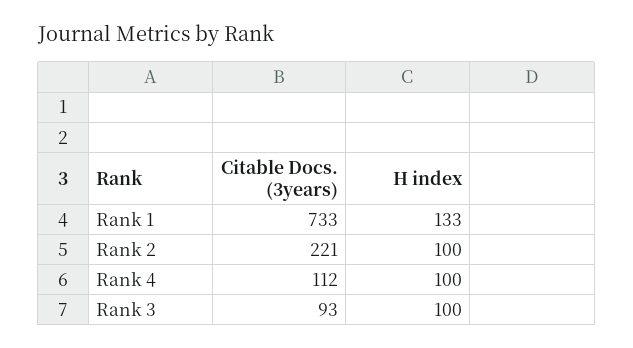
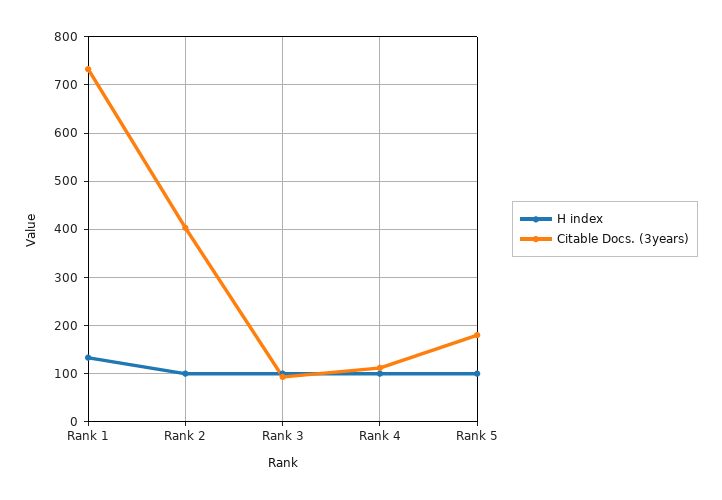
Citable Docs. (3years), Rank 2: 221 -> 400
H index, Rank 5: none -> 100
Citable Docs. (3years), Rank 5: none -> 180

